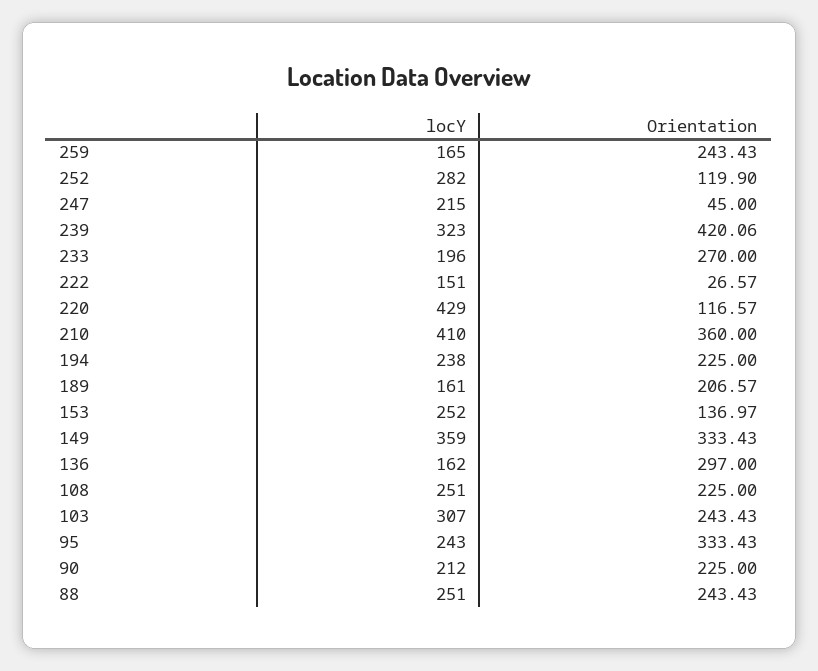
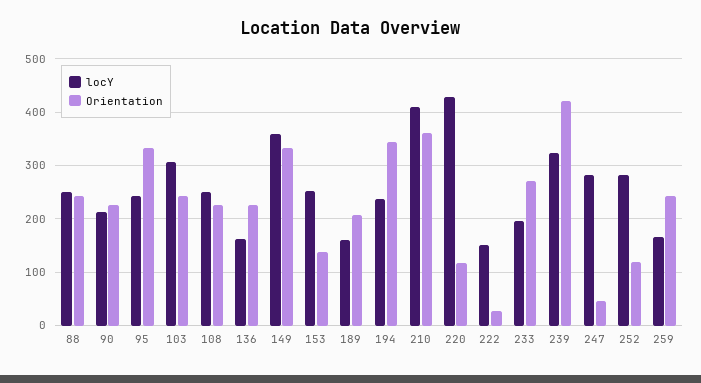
locY, 247: 215 -> 280
Orientation, 194: 225 -> 340
Orientation, 136: 297 -> 220

